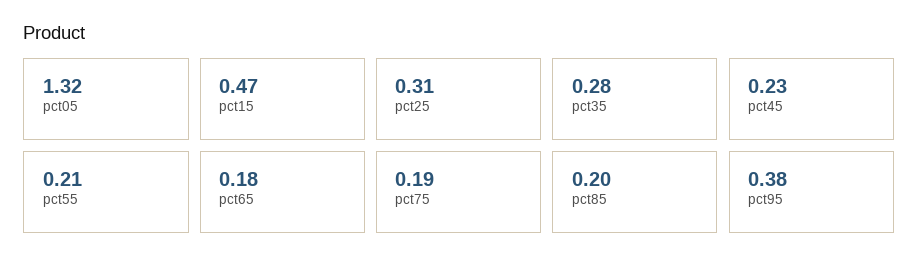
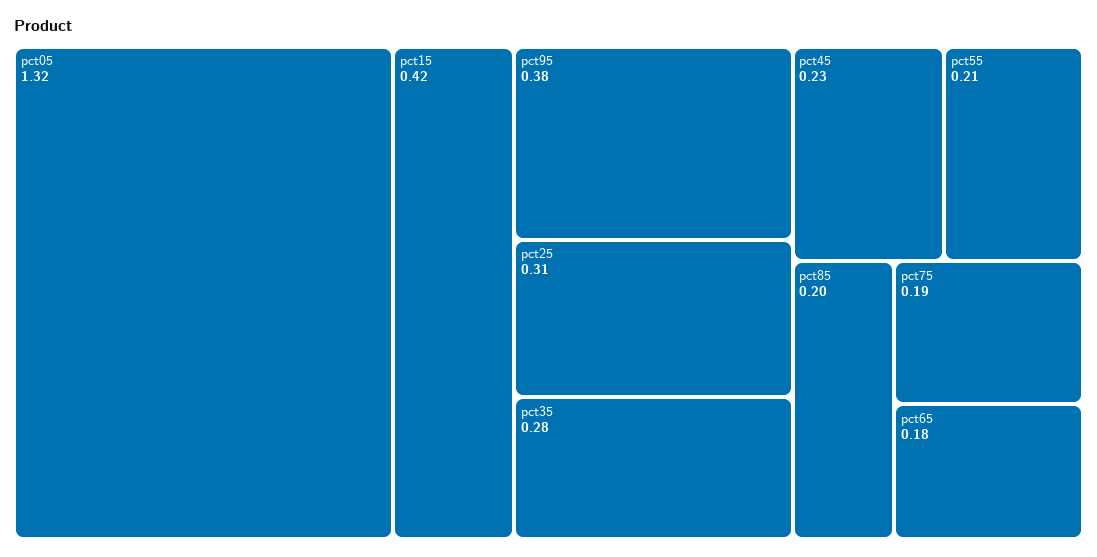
pct15: 0.47 -> 0.42

